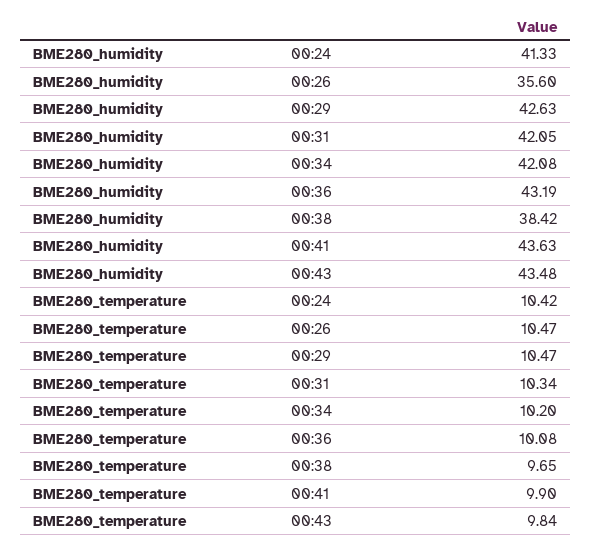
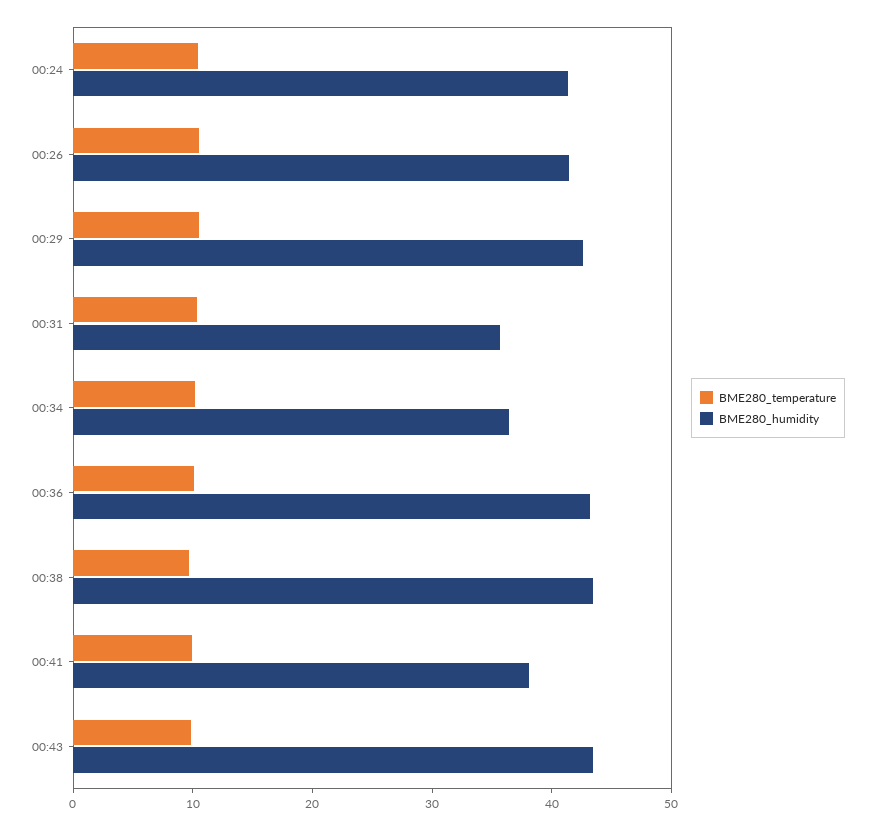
BME280_humidity, 00:26: 35.6 -> 42
BME280_humidity, 00:31: 42.05 -> 36
BME280_humidity, 00:34: 42.08 -> 36
BME280_humidity, 00:38: 38.42 -> 44
BME280_humidity, 00:41: 43.63 -> 38

